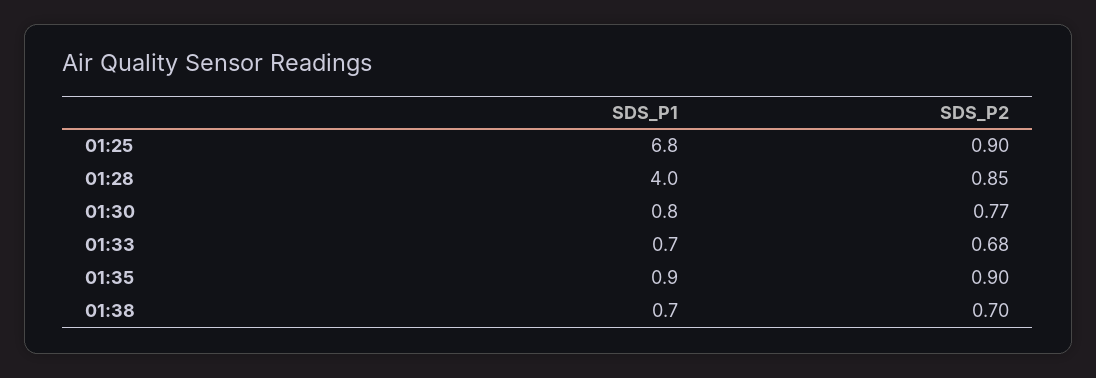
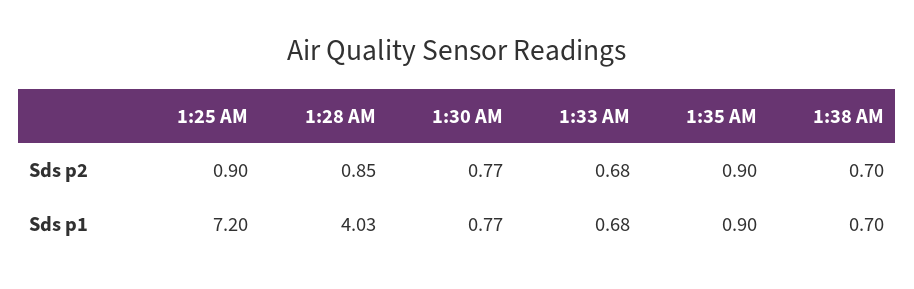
SDS_P1, 01:25: 6.8 -> 7.2

